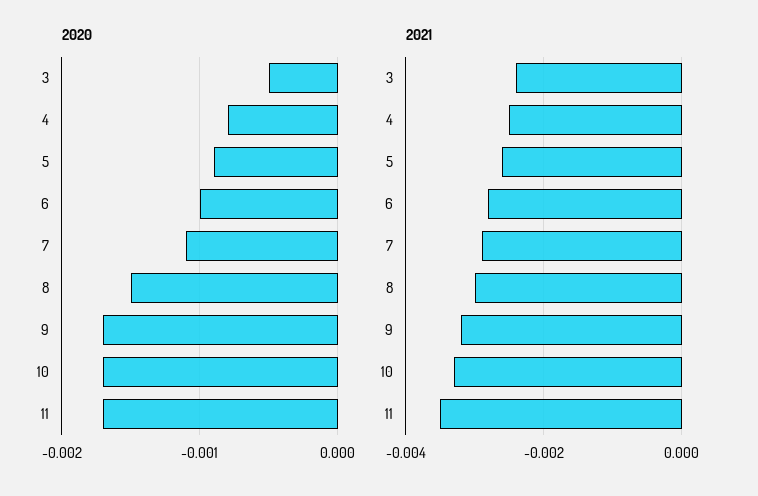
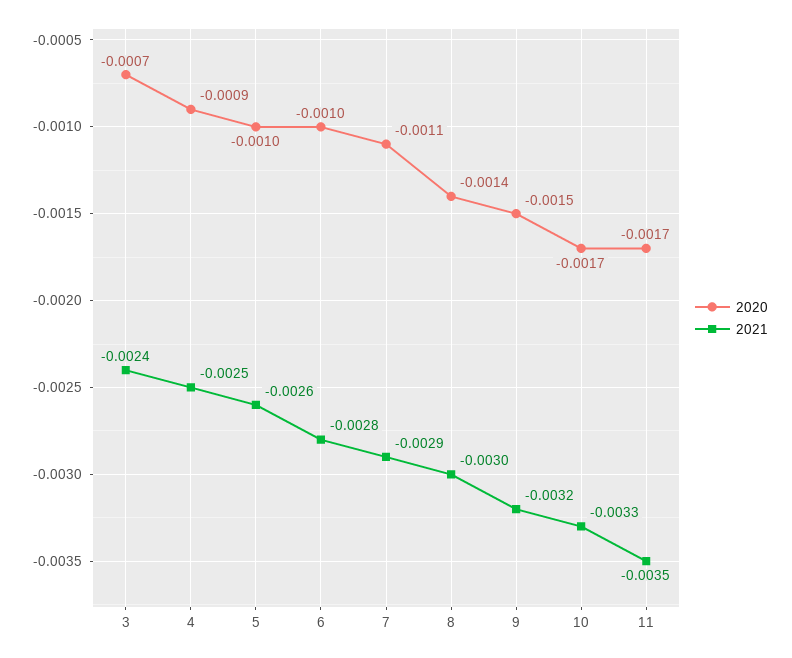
2020, 3: -0.0005 -> -0.0007
2020, 4: -0.0008 -> -0.0009
2020, 5: -0.0009 -> -0.001
2020, 8: -0.0015 -> -0.0014
2020, 9: -0.0017 -> -0.0015

